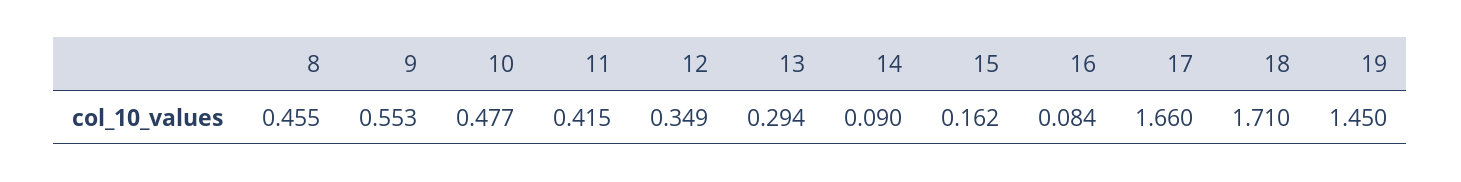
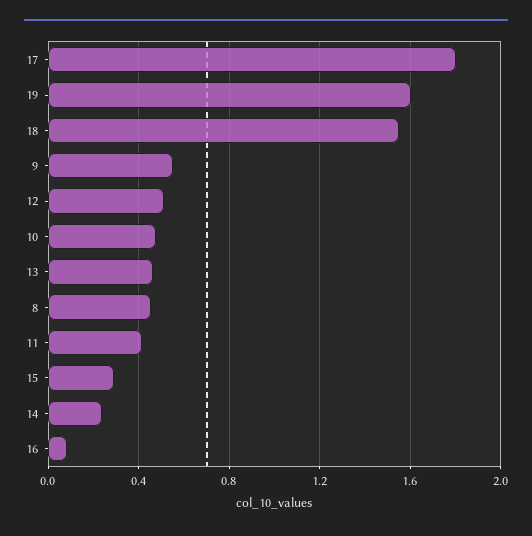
12: 0.349 -> 0.5
13: 0.294 -> 0.45
14: 0.09 -> 0.25
15: 0.162 -> 0.3
17: 1.66 -> 1.8
18: 1.71 -> 1.55
19: 1.45 -> 1.6

